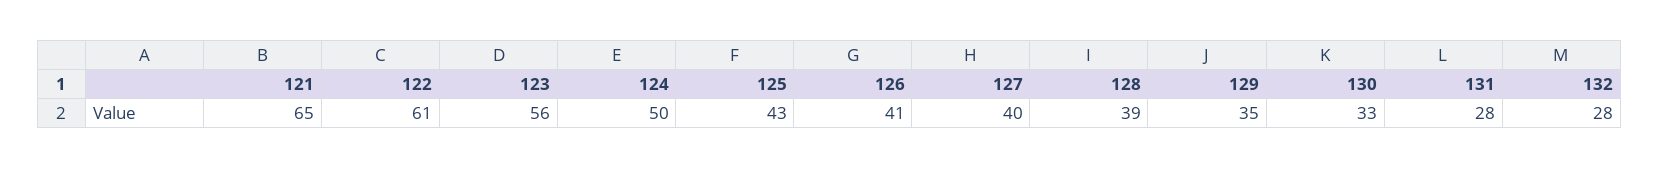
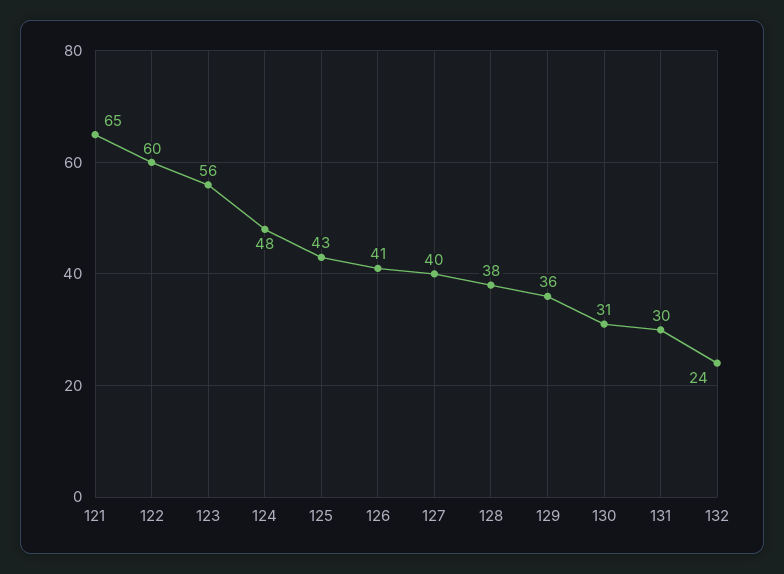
122: 61 -> 60
124: 50 -> 48
128: 39 -> 38
129: 35 -> 36
130: 33 -> 31
131: 28 -> 30
132: 28 -> 24

